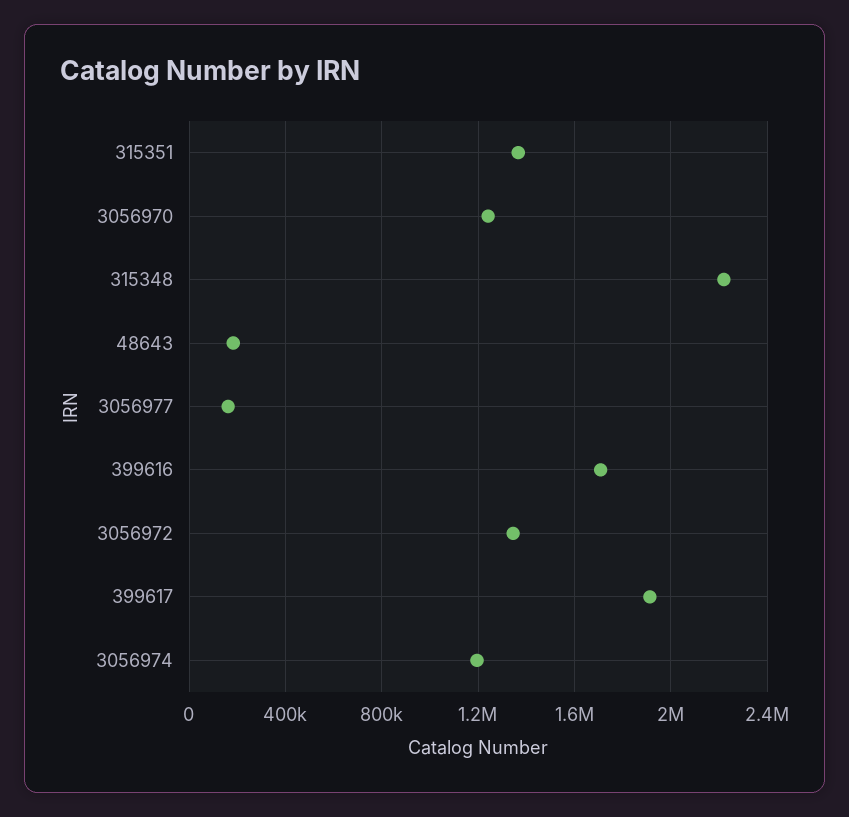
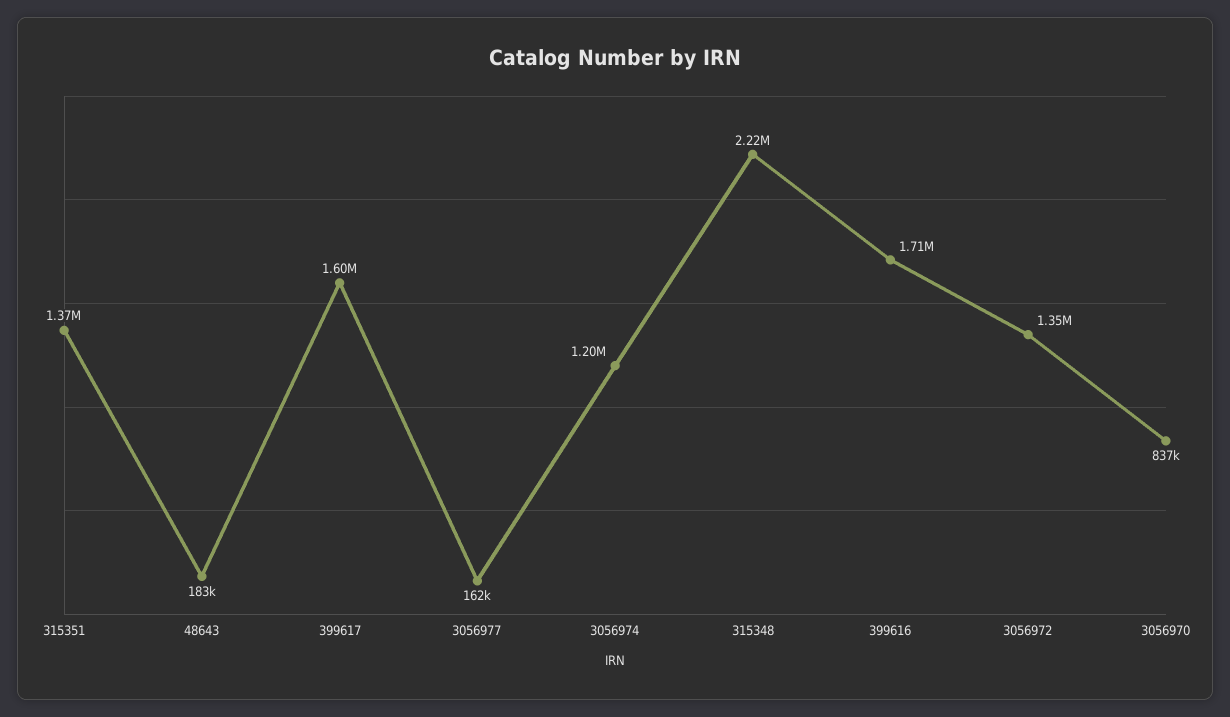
3056970: 1250000 -> 837000
399617: 1900000 -> 1600000

